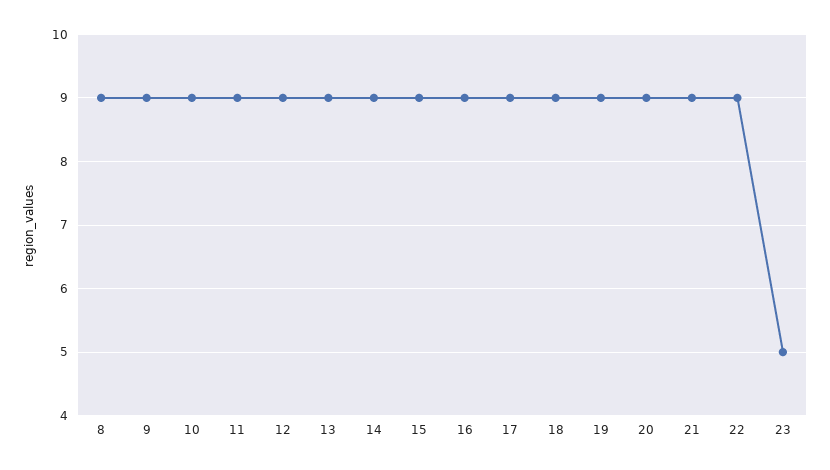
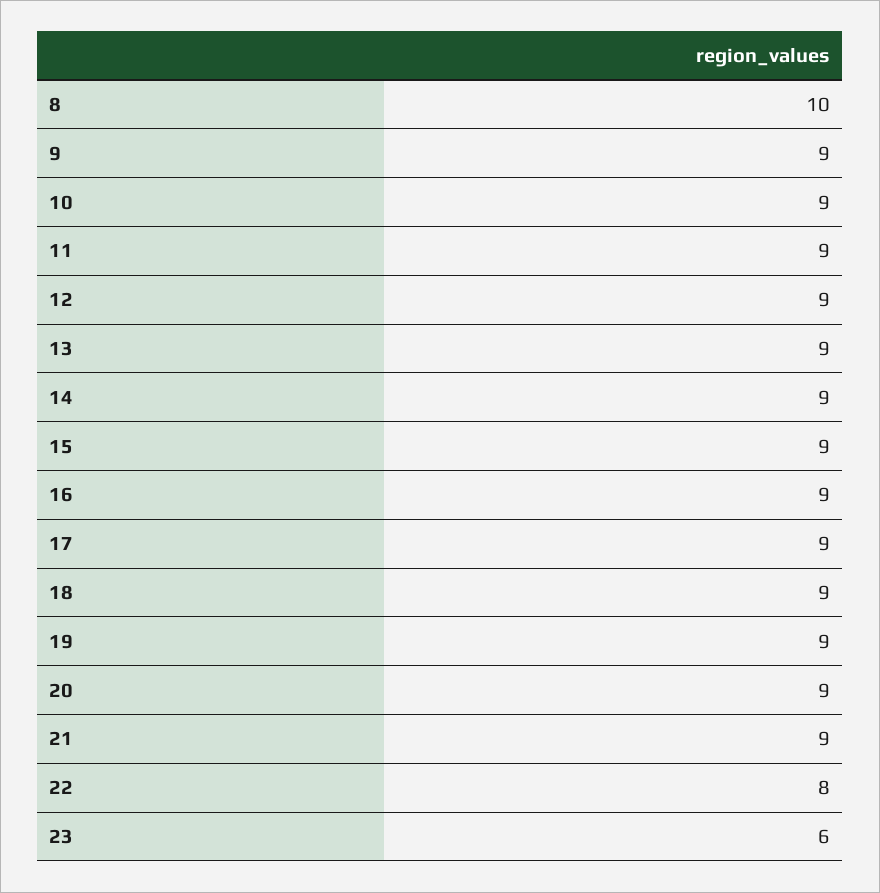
8: 9 -> 10
22: 9 -> 8
23: 5 -> 6

